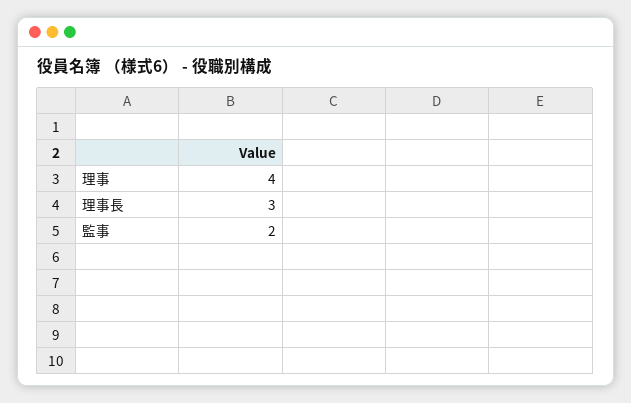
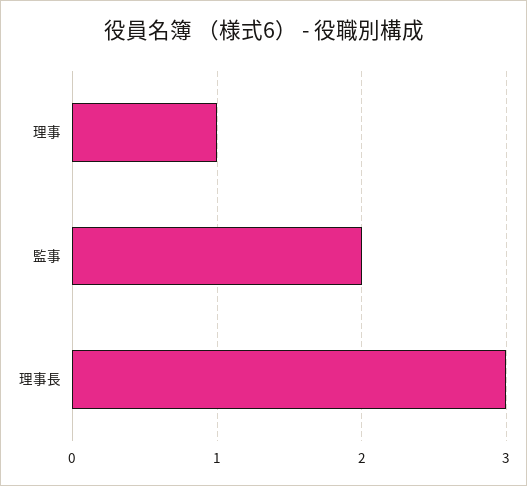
理事: 4 -> 1

